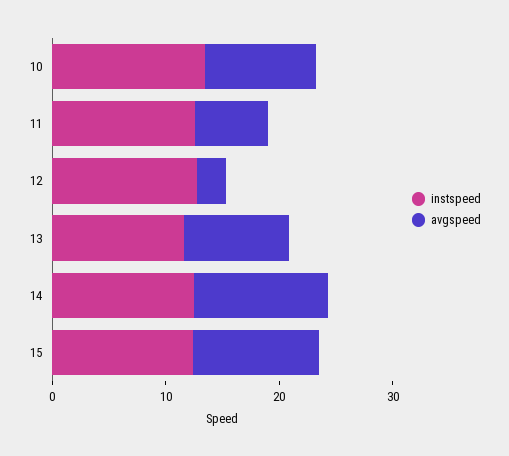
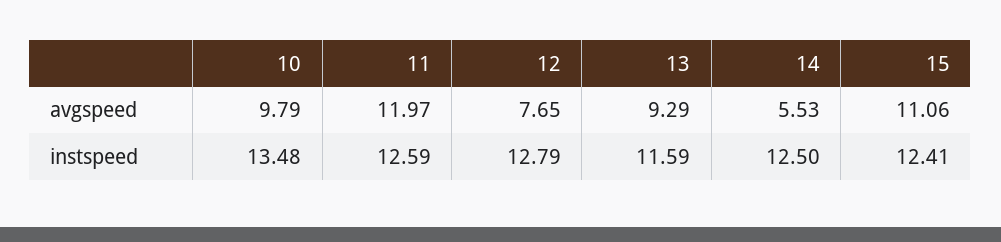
avgspeed, 11: 6 -> 11.97
avgspeed, 12: 2 -> 7.65
avgspeed, 14: 12 -> 5.53

